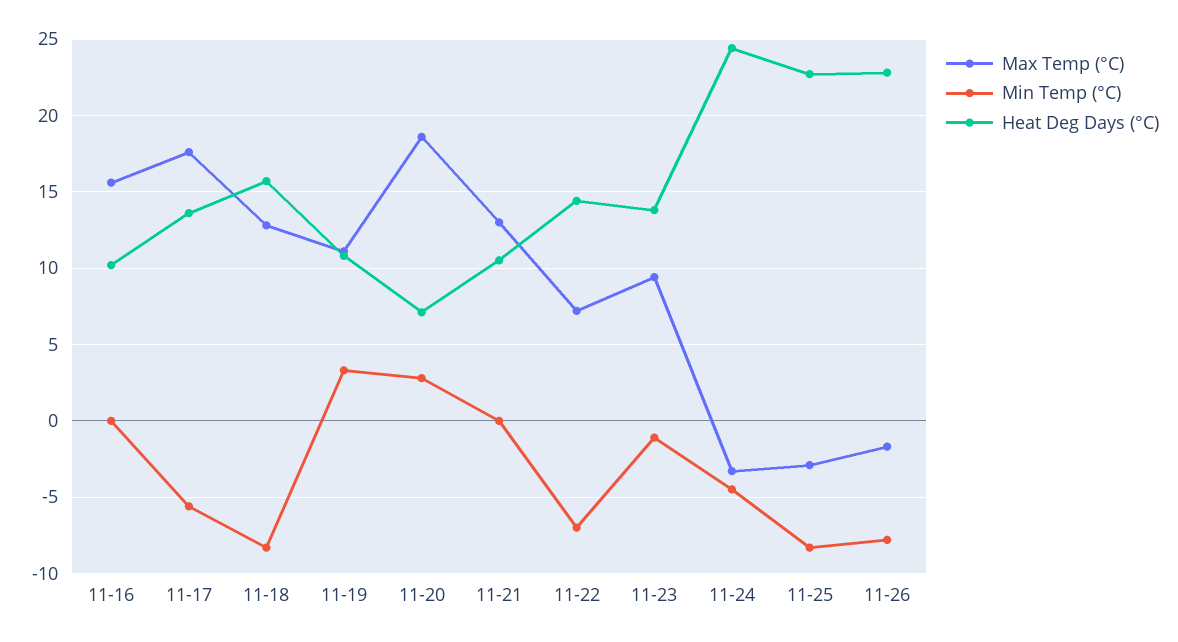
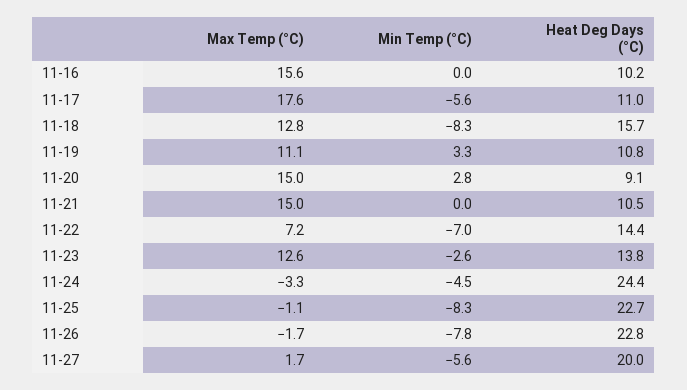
Heat Deg Days (°C), 11-17: 13.5 -> 11
Max Temp (°C), 11-20: 18.5 -> 15
Heat Deg Days (°C), 11-20: 7 -> 9.1
Max Temp (°C), 11-21: 13 -> 15
Max Temp (°C), 11-23: 9.5 -> 12.6
Min Temp (°C), 11-23: -1 -> -2.6
Max Temp (°C), 11-25: -3 -> -1.1
Max Temp (°C), 11-27: none -> 1.7
Min Temp (°C), 11-27: none -> -5.6
Heat Deg Days (°C), 11-27: none -> 20

